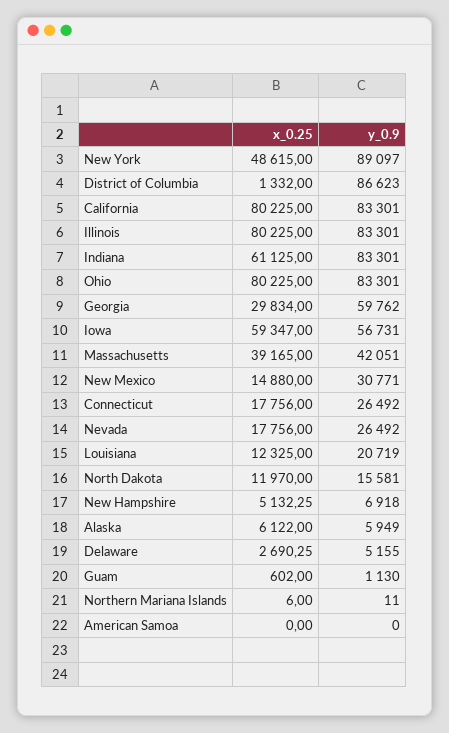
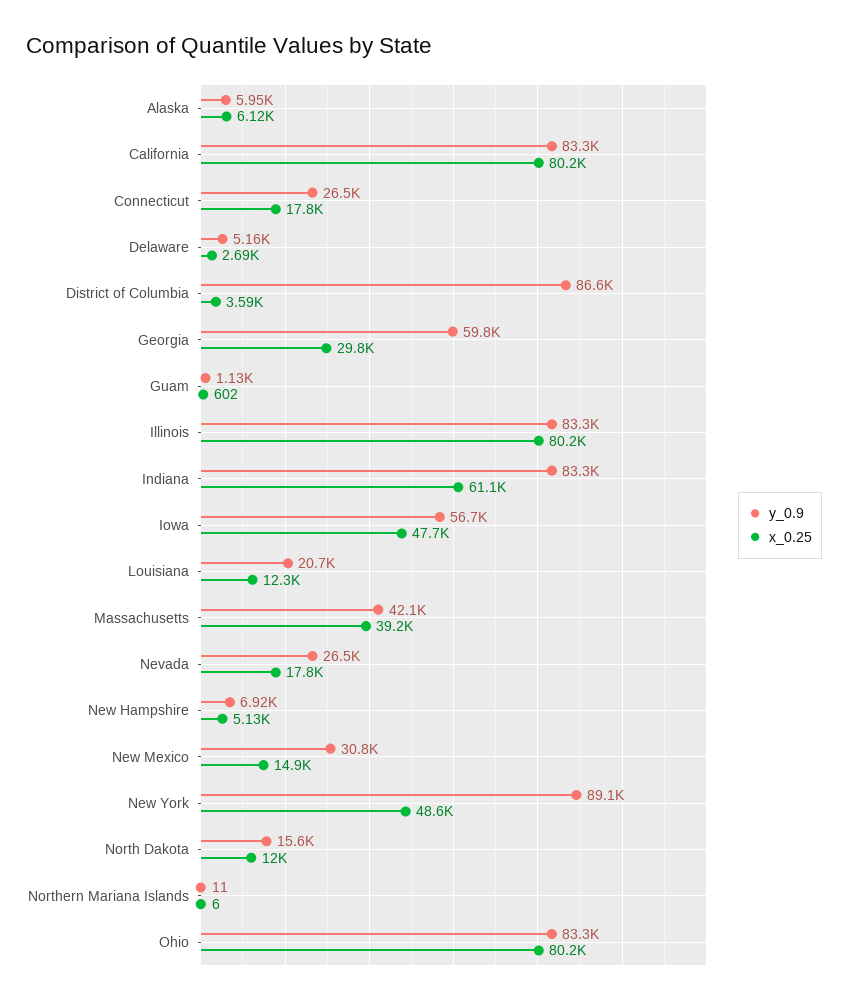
x_0.25, District of Columbia: 1332 -> 3590
x_0.25, Iowa: 59347 -> 47700
x_0.25, American Samoa: 0 -> none
y_0.9, American Samoa: 0 -> none

